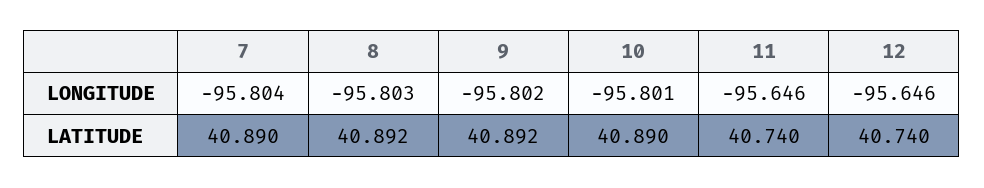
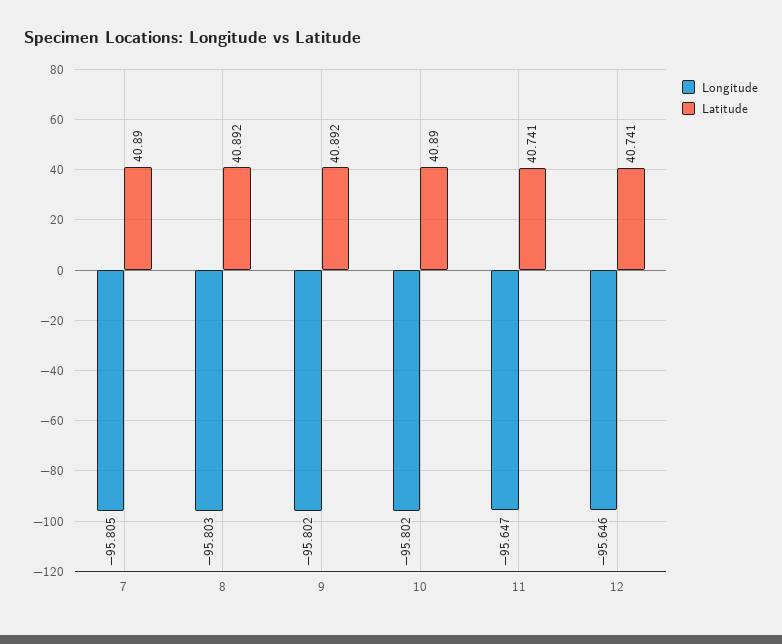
LONGITUDE, 7: -95.804 -> -95.805
LONGITUDE, 10: -95.801 -> -95.802
LONGITUDE, 11: -95.646 -> -95.647
LATITUDE, 11: 40.74 -> 40.741
LATITUDE, 12: 40.74 -> 40.741

